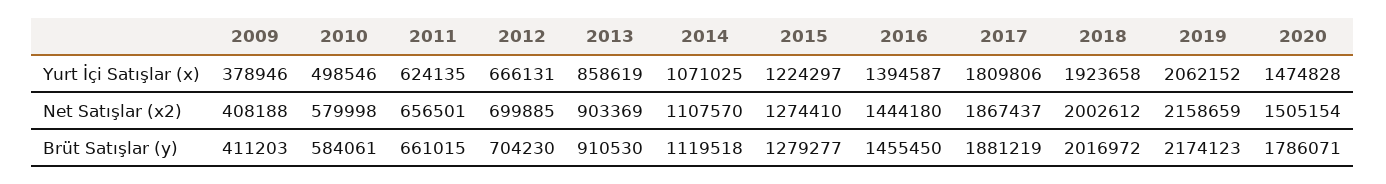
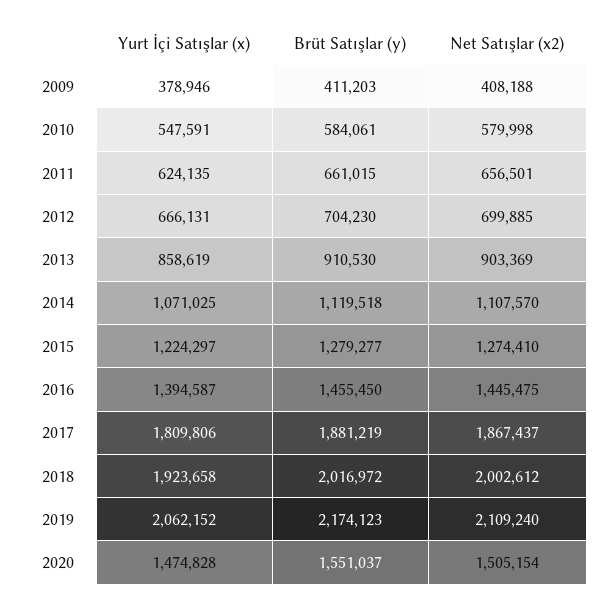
2010, Yurt İçi Satışlar (x): 498546 -> 547591
2016, Net Satışlar (x2): 1444180 -> 1445475
2019, Net Satışlar (x2): 2158659 -> 2109240
2020, Brüt Satışlar (y): 1786071 -> 1551037

